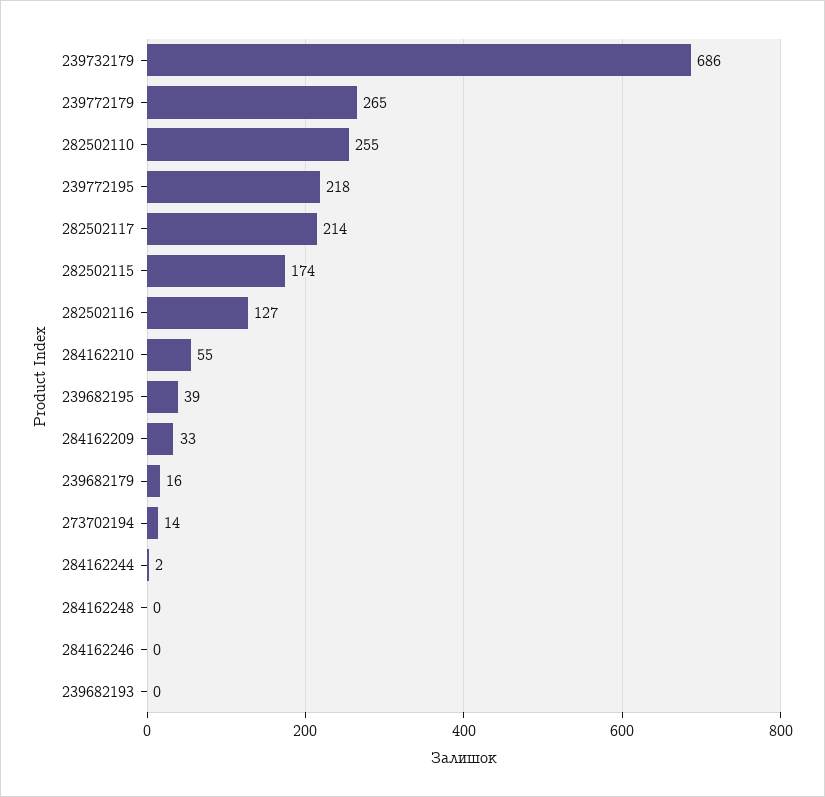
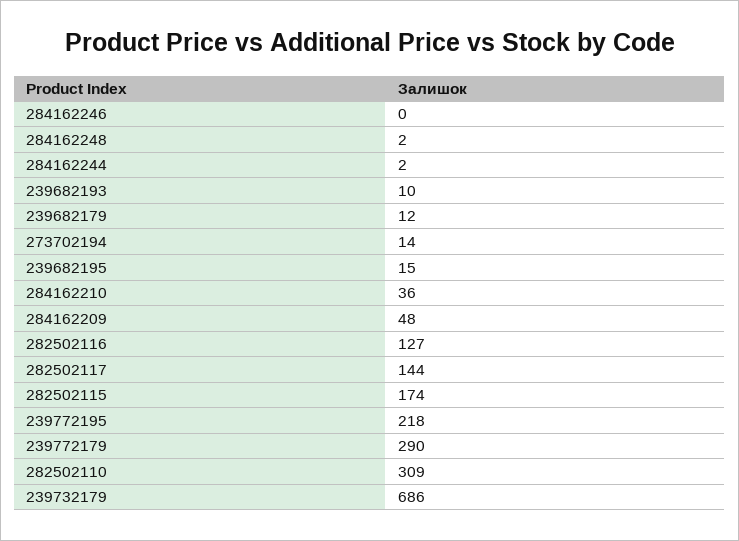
239772179: 265 -> 290
282502110: 255 -> 309
282502117: 214 -> 144
284162210: 55 -> 36
239682195: 39 -> 15
284162209: 33 -> 48
239682179: 16 -> 12
284162248: 0 -> 2
239682193: 0 -> 10

